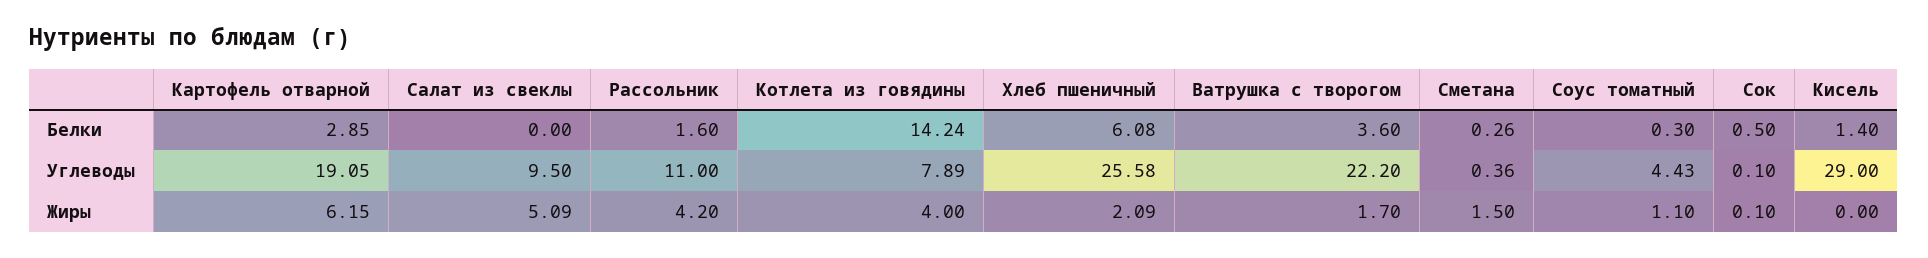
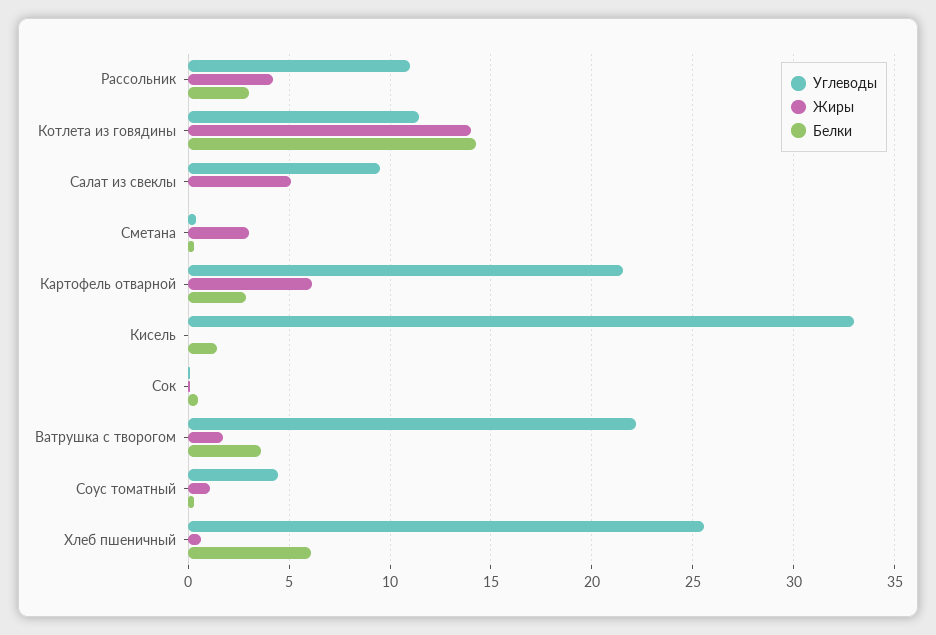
Белки, Рассольник: 1.6 -> 3
Углеводы, Картофель отварной: 19.05 -> 21.5
Углеводы, Котлета из говядины: 7.89 -> 11.5
Углеводы, Кисель: 29 -> 33
Жиры, Котлета из говядины: 4 -> 14
Жиры, Хлеб пшеничный: 2.09 -> 0.5
Жиры, Сметана: 1.5 -> 3

